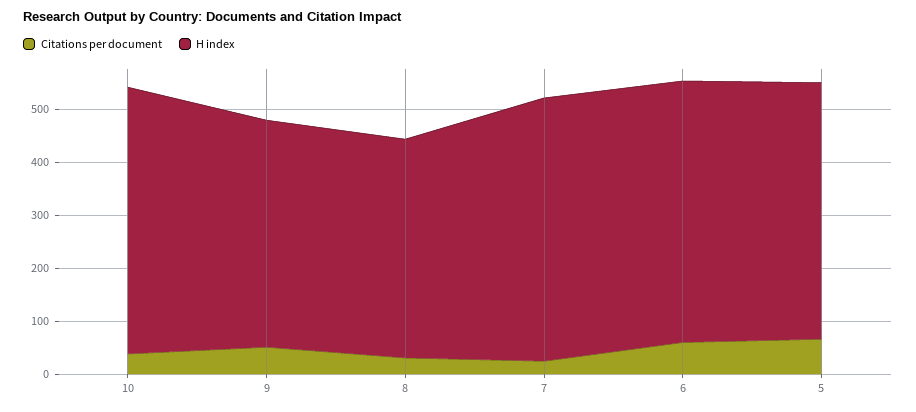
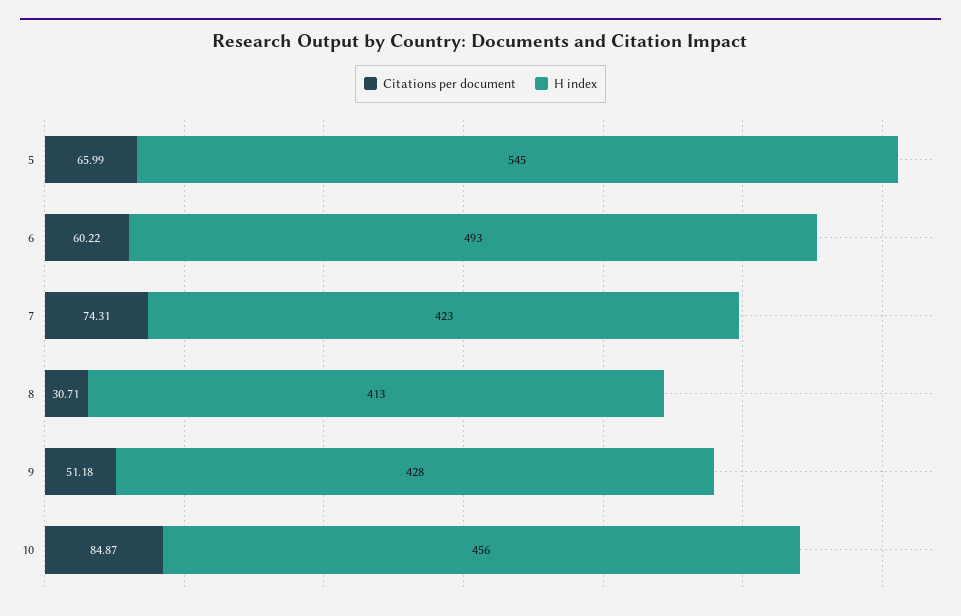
Citations per document, 10: 40 -> 84.87
H index, 10: 500 -> 456
Citations per document, 7: 20 -> 74.31
H index, 7: 500 -> 423
H index, 5: 480 -> 545

